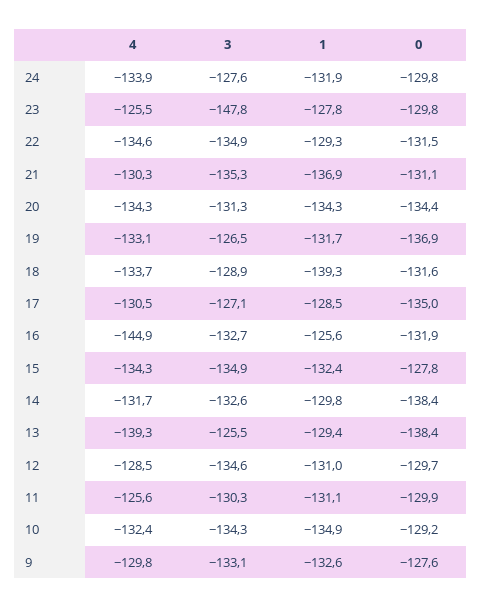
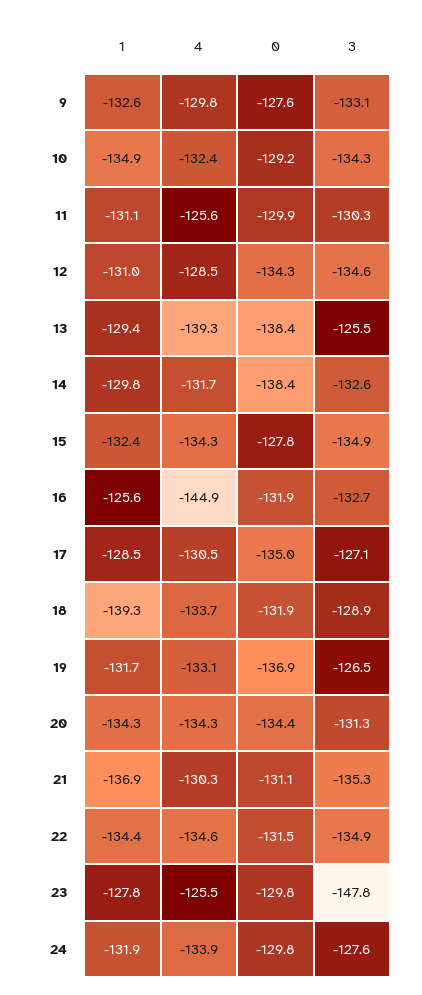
1, 22: -129.3 -> -134.4
0, 18: -131.6 -> -131.9
0, 12: -129.7 -> -134.3

